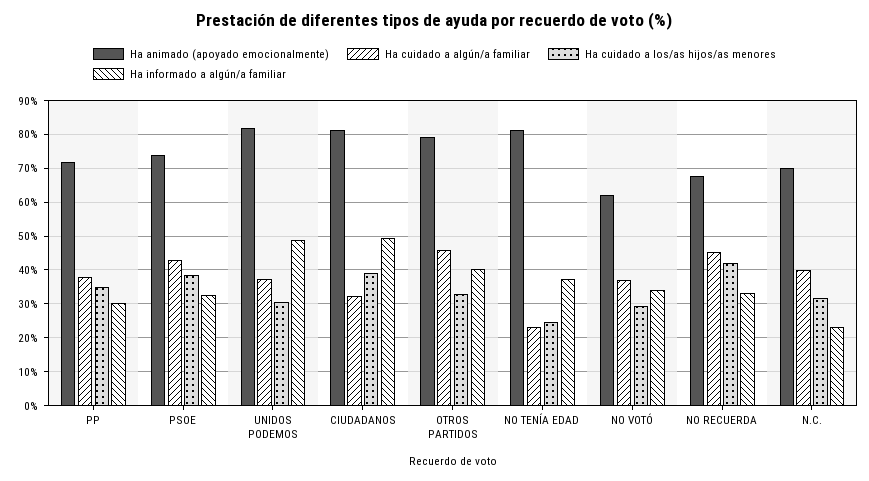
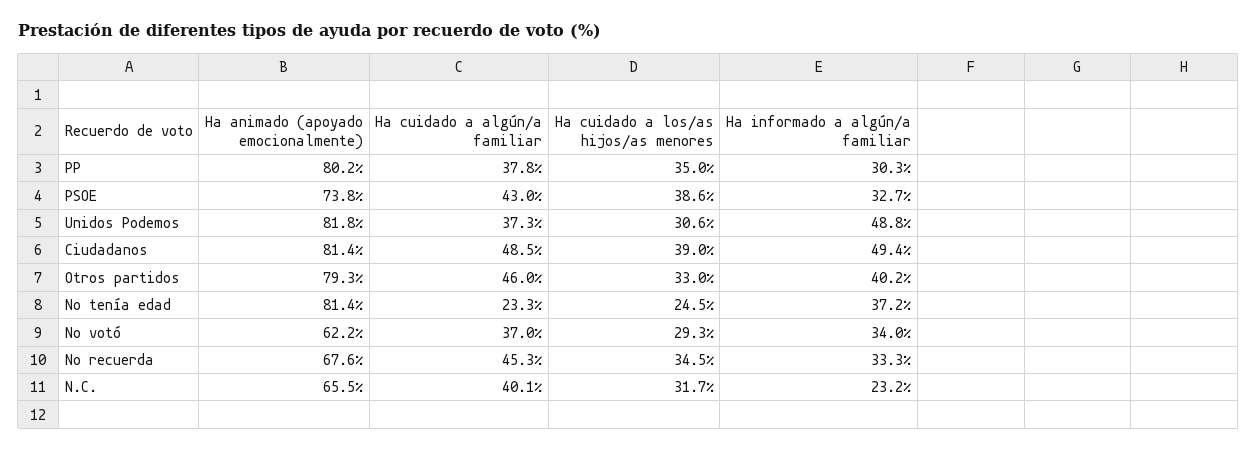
Ha animado (apoyado emocionalmente), PP: 72 -> 80.2
Ha cuidado a algún/a familiar, CIUDADANOS: 32 -> 48.5
Ha cuidado a los/as hijos/as menores, NO RECUERDA: 42 -> 34.5
Ha animado (apoyado emocionalmente), N.C.: 70 -> 65.5

